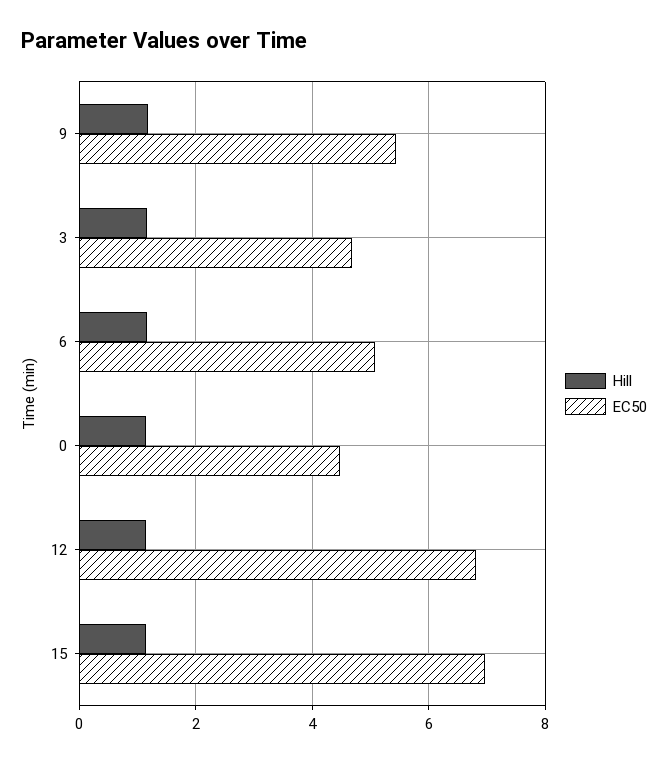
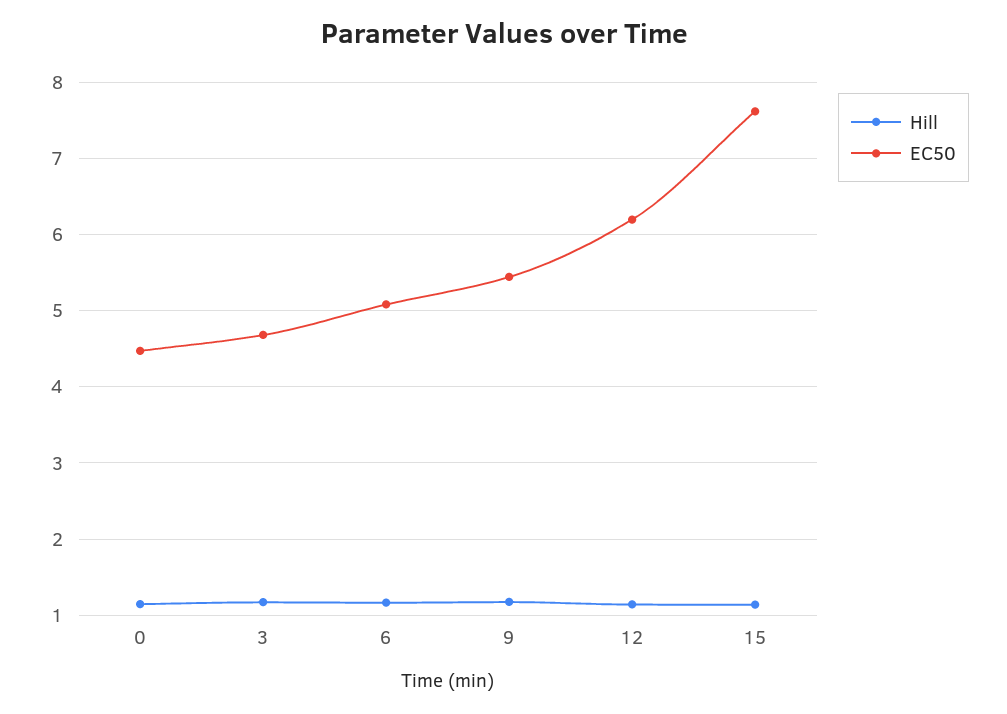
EC50, 12: 6.8 -> 6.2
EC50, 15: 7 -> 7.6

